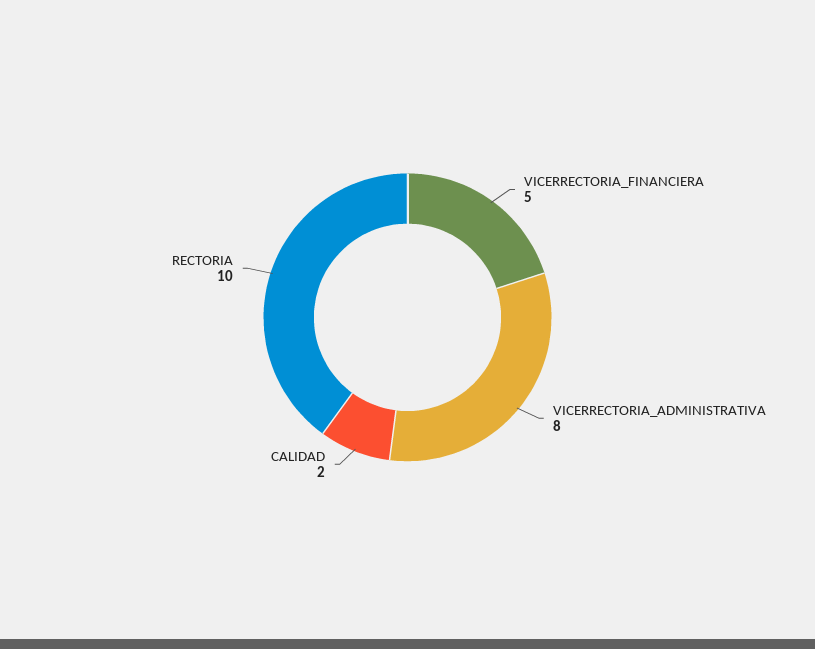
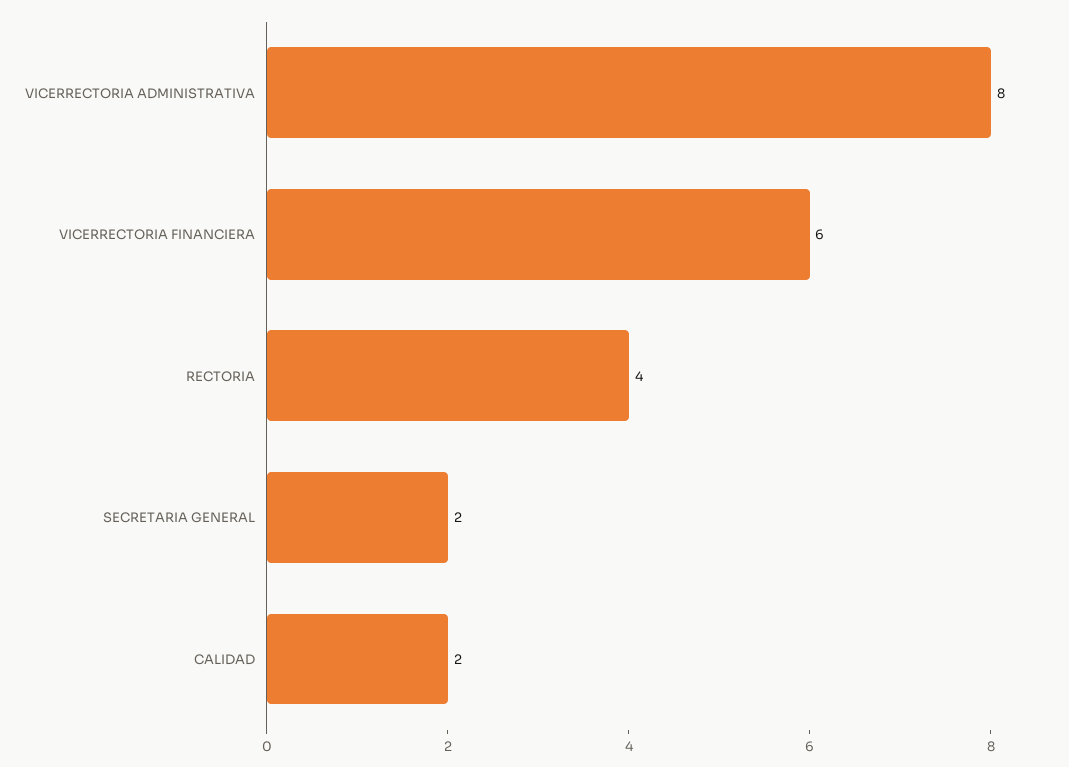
VICERRECTORIA_FINANCIERA: 5 -> 6
RECTORIA: 10 -> 4
SECRETARIA GENERAL: none -> 2

